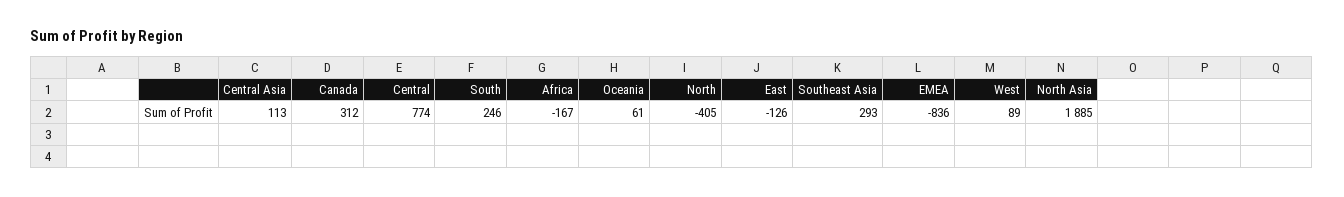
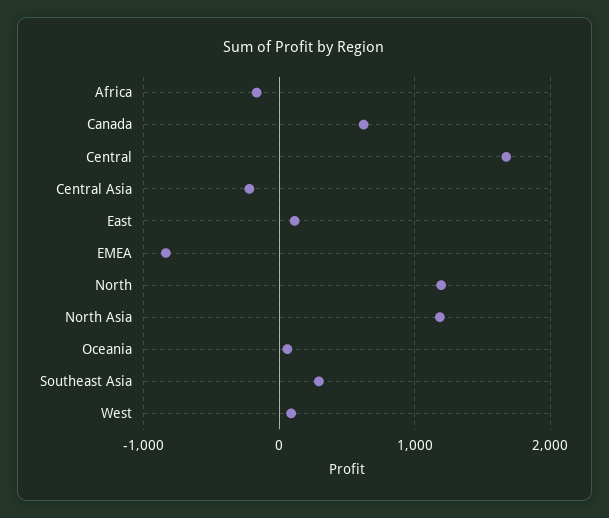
Central Asia: 113 -> -200
Canada: 312 -> 600
Central: 774 -> 1700
South: 246 -> none
North: -405 -> 1200
East: -126 -> 100
North Asia: 1885 -> 1200

